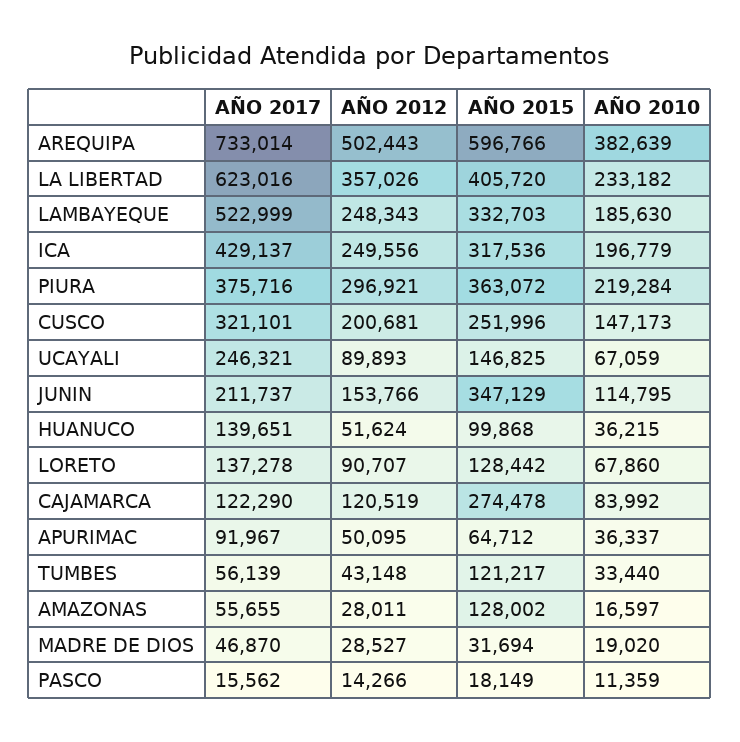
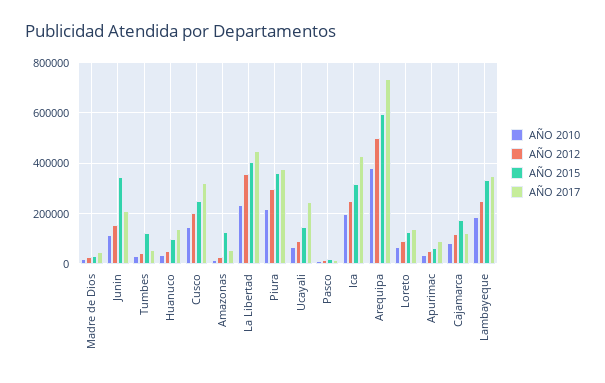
AÑO 2017, LA LIBERTAD: 623016 -> 450000
AÑO 2017, LAMBAYEQUE: 522999 -> 350000
AÑO 2015, CAJAMARCA: 274478 -> 175000

